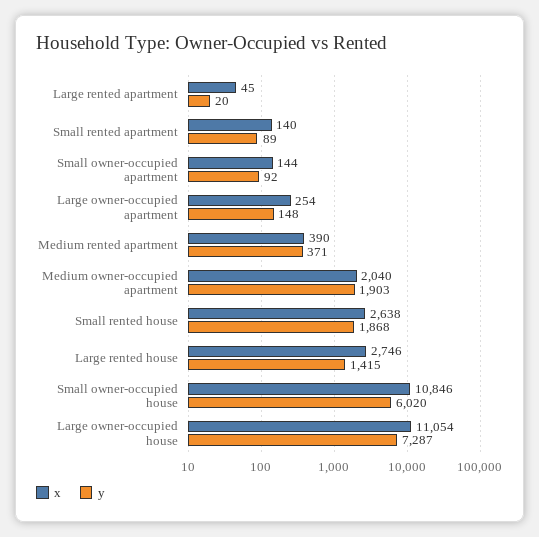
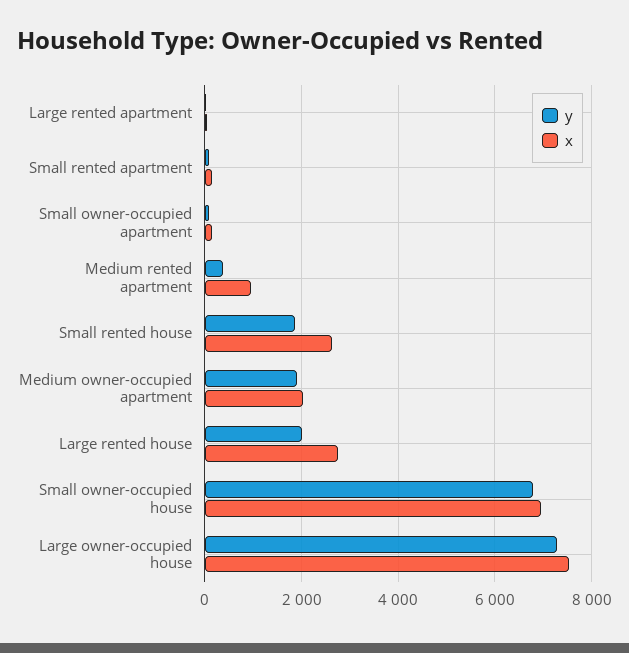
x, Large owner-occupied apartment: 254 -> none
y, Large owner-occupied apartment: 148 -> none
x, Medium rented apartment: 390 -> 1000
y, Large rented house: 1415 -> 2000
x, Small owner-occupied house: 10846 -> 7000
y, Small owner-occupied house: 6020 -> 6800
x, Large owner-occupied house: 11054 -> 7600

